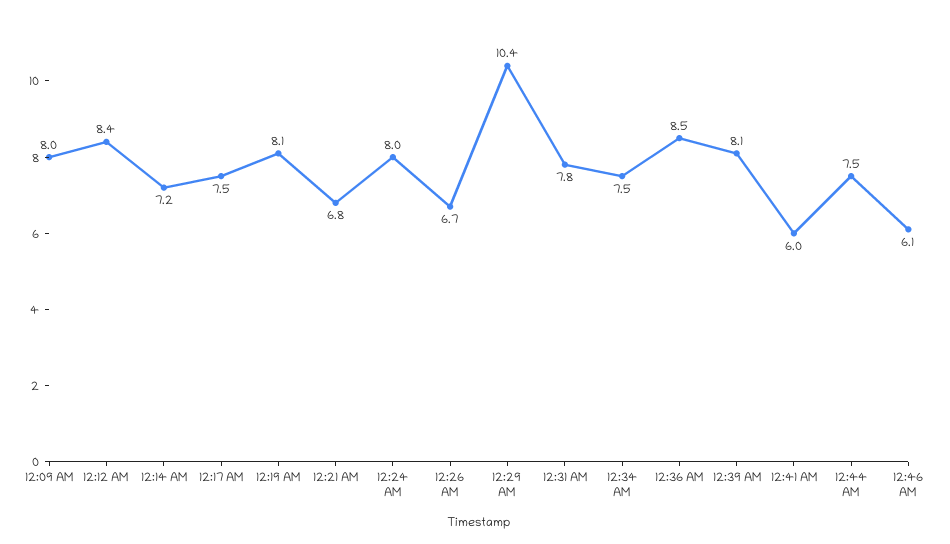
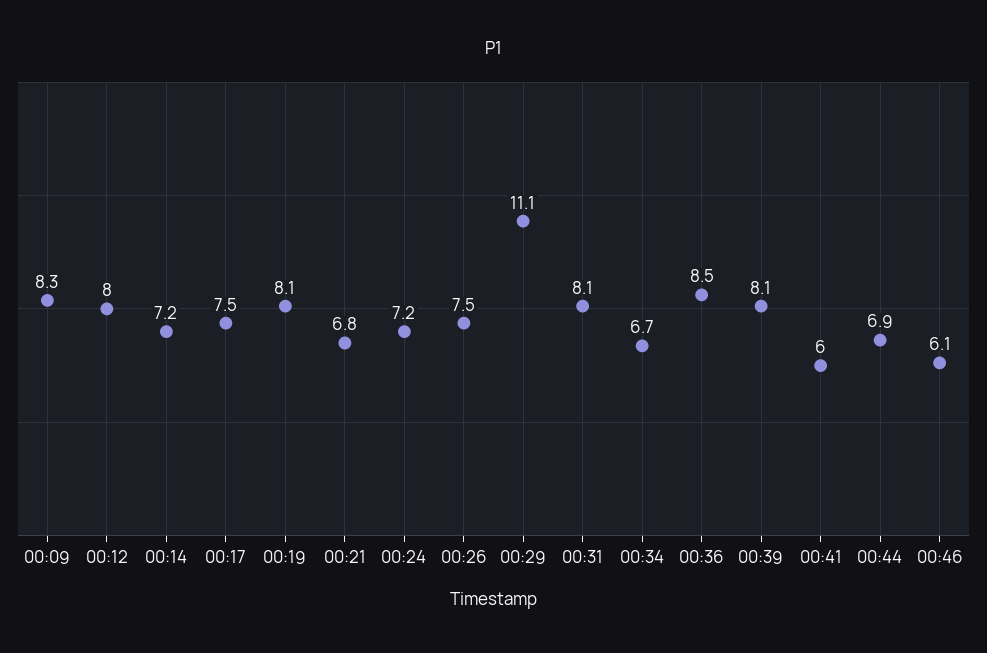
12:09 AM: 8 -> 8.3
12:12 AM: 8.4 -> 8
12:24 AM: 8 -> 7.2
12:26 AM: 6.7 -> 7.5
12:29 AM: 10.4 -> 11.1
12:31 AM: 7.8 -> 8.1
12:34 AM: 7.5 -> 6.7
12:44 AM: 7.5 -> 6.9

